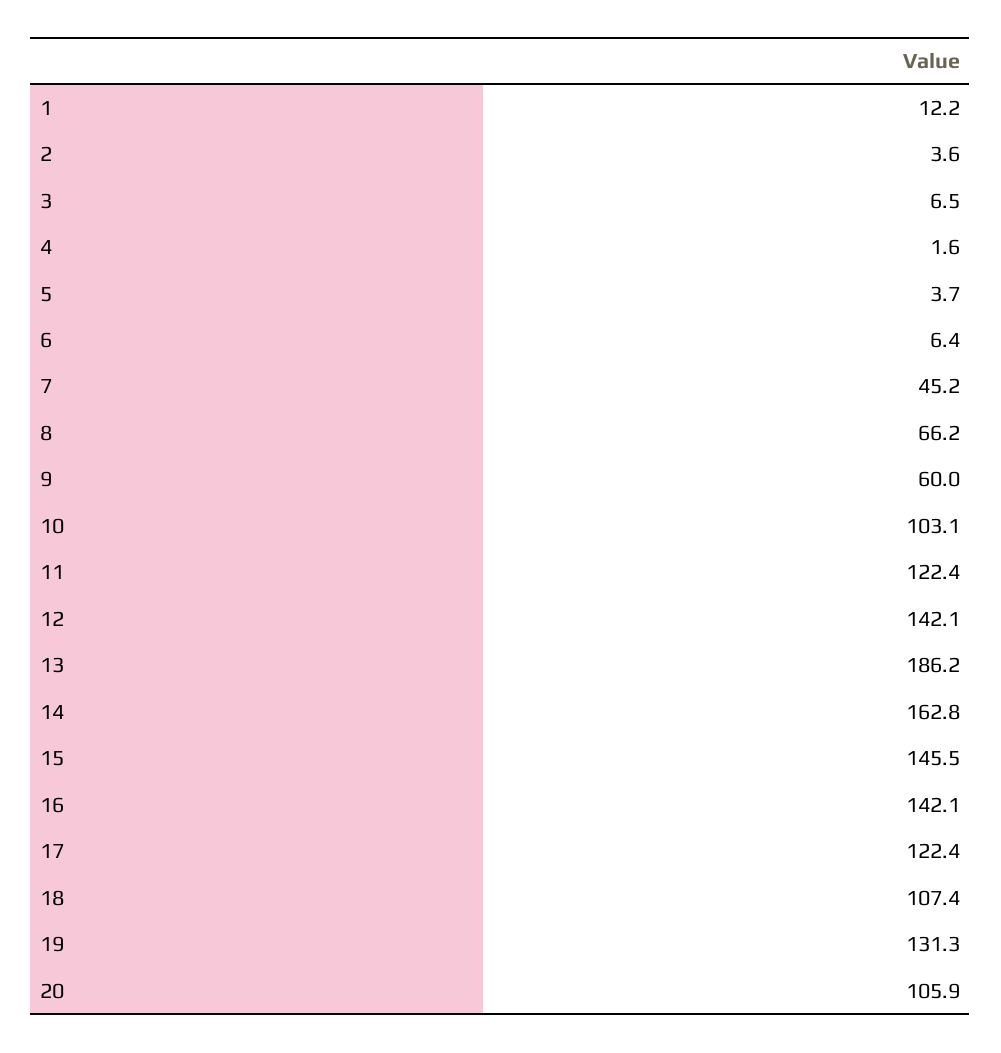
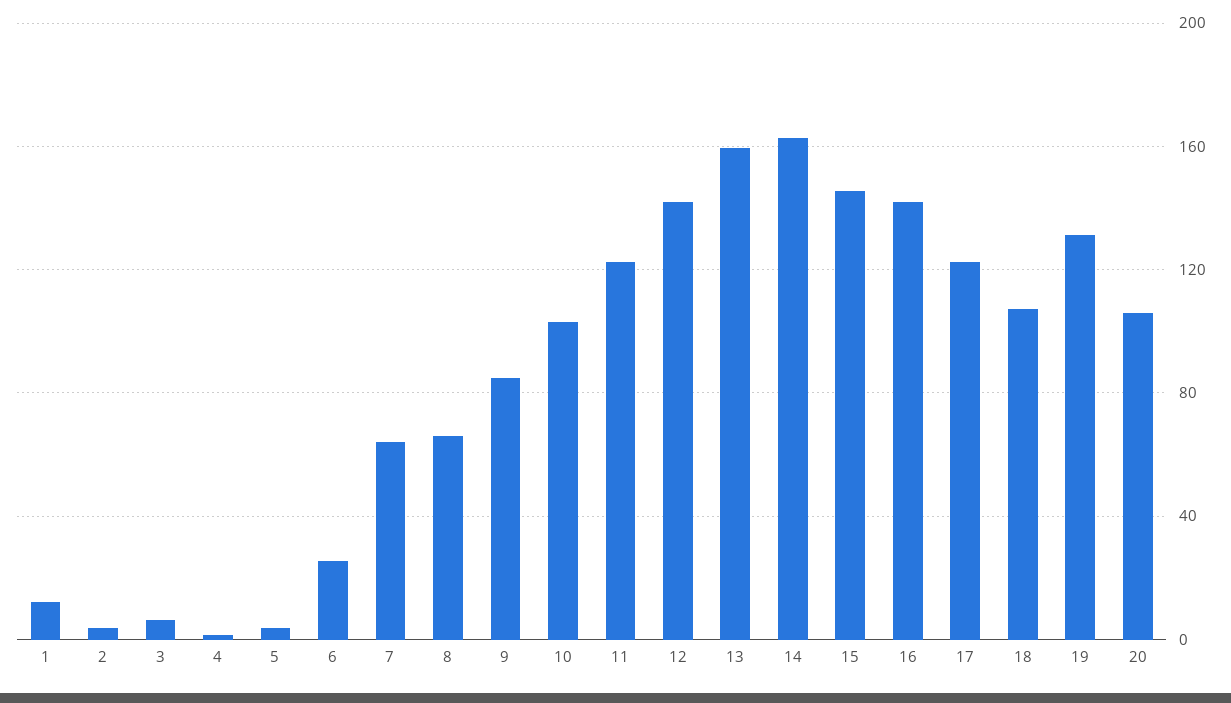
6: 6.4 -> 25
7: 45.2 -> 65
9: 60 -> 85
13: 186.2 -> 160

